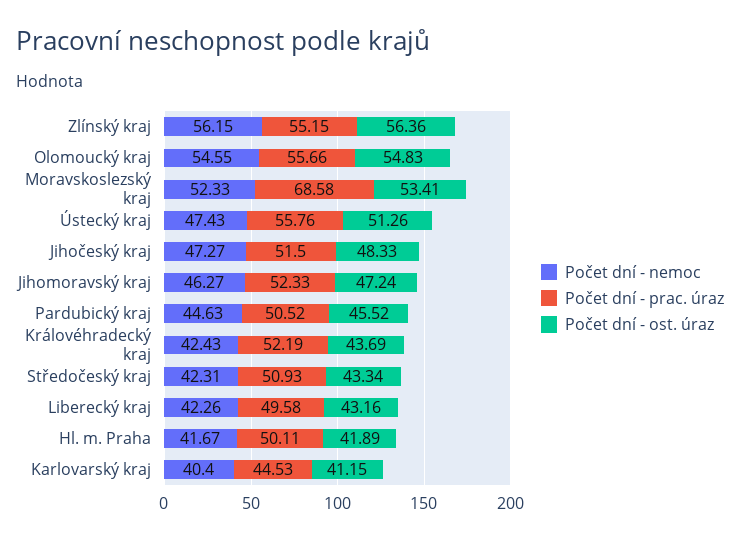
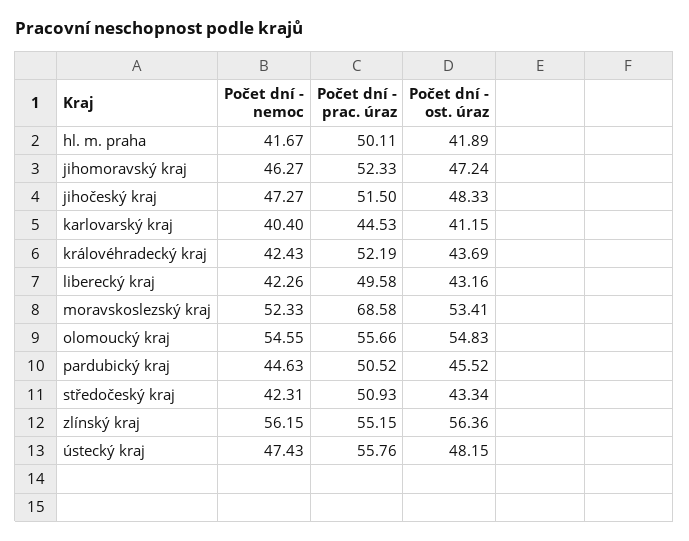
Počet dní - ost. úraz, Ústecký kraj: 51.26 -> 48.15

